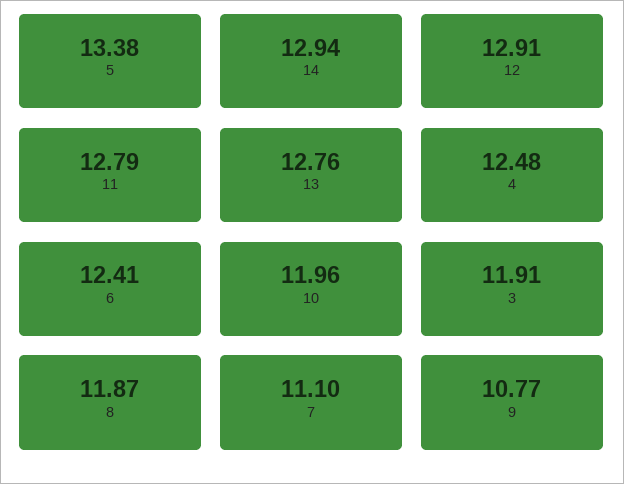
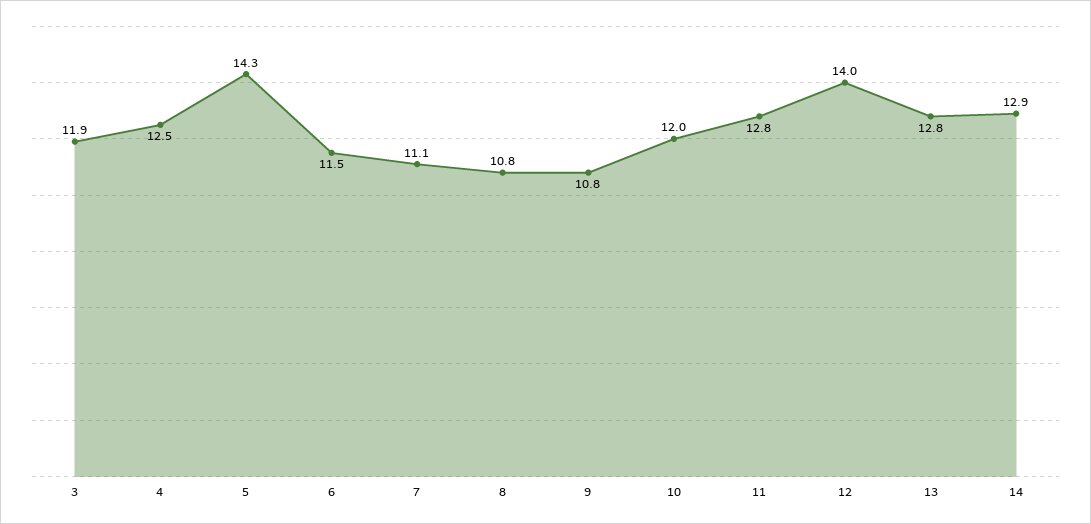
5: 13.38 -> 14.3
12: 12.91 -> 14
6: 12.41 -> 11.5
8: 11.87 -> 10.8

